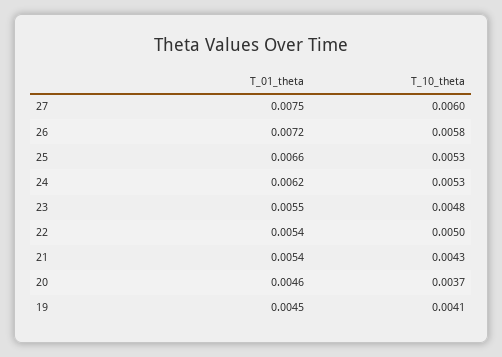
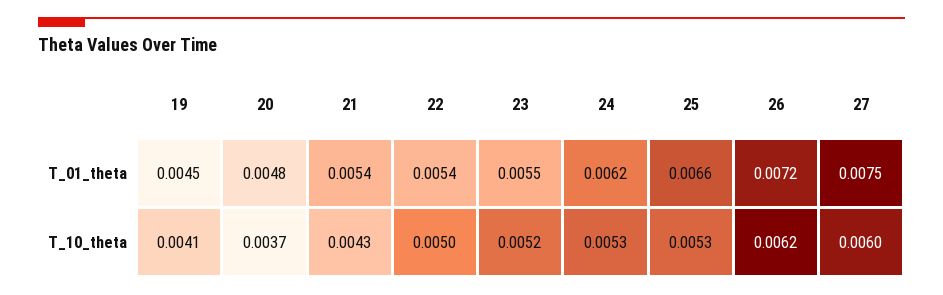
T_10_theta, 26: 0.0058 -> 0.0062
T_10_theta, 23: 0.0048 -> 0.0052
T_01_theta, 20: 0.0046 -> 0.0048

